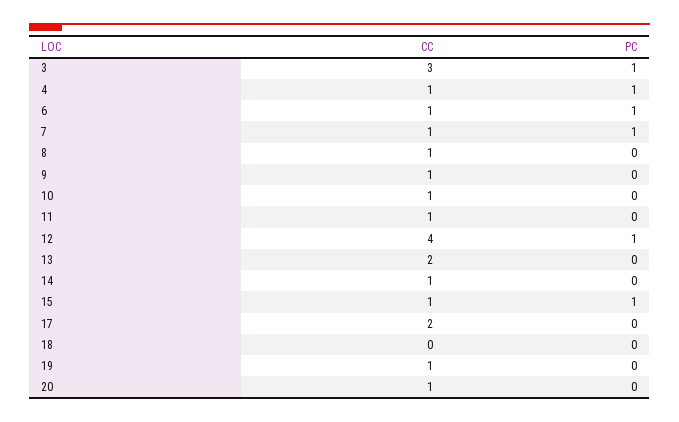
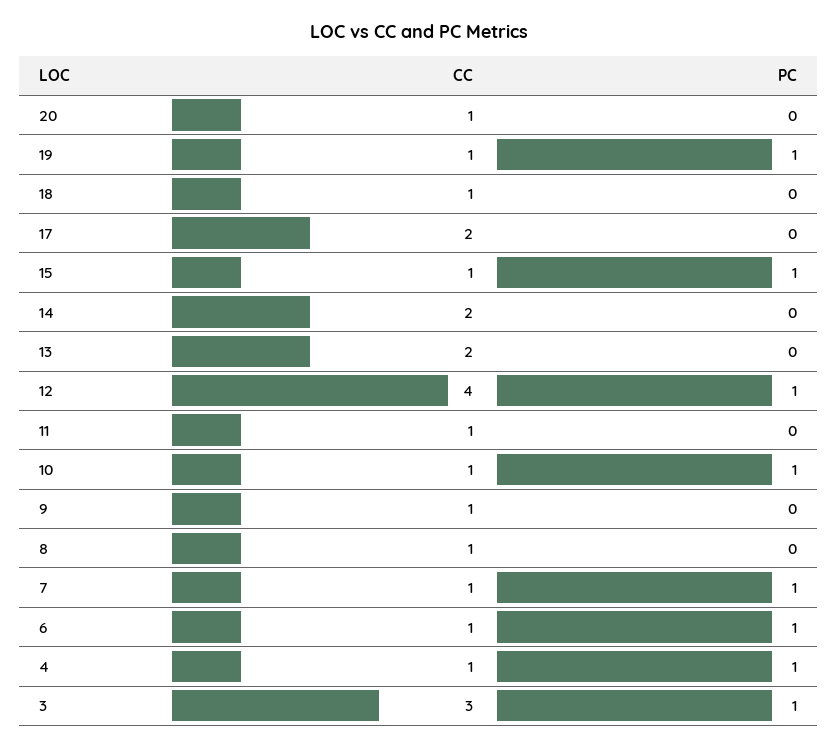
PC, 10: 0 -> 1
CC, 14: 1 -> 2
CC, 18: 0 -> 1
PC, 19: 0 -> 1

